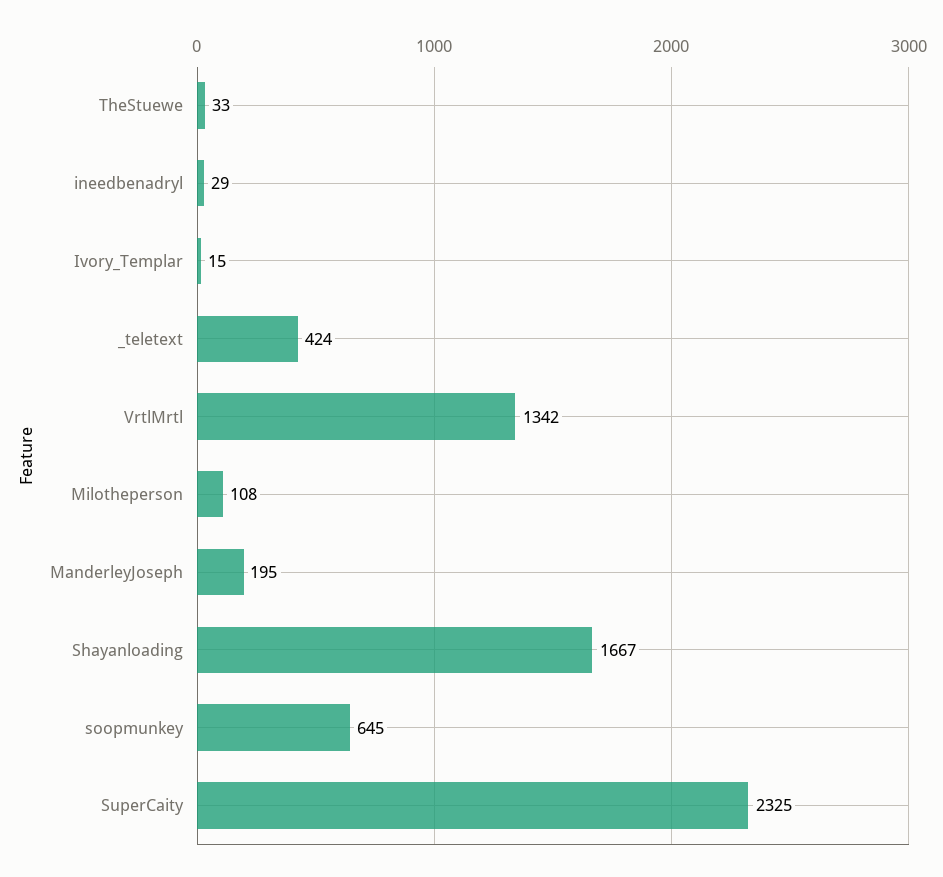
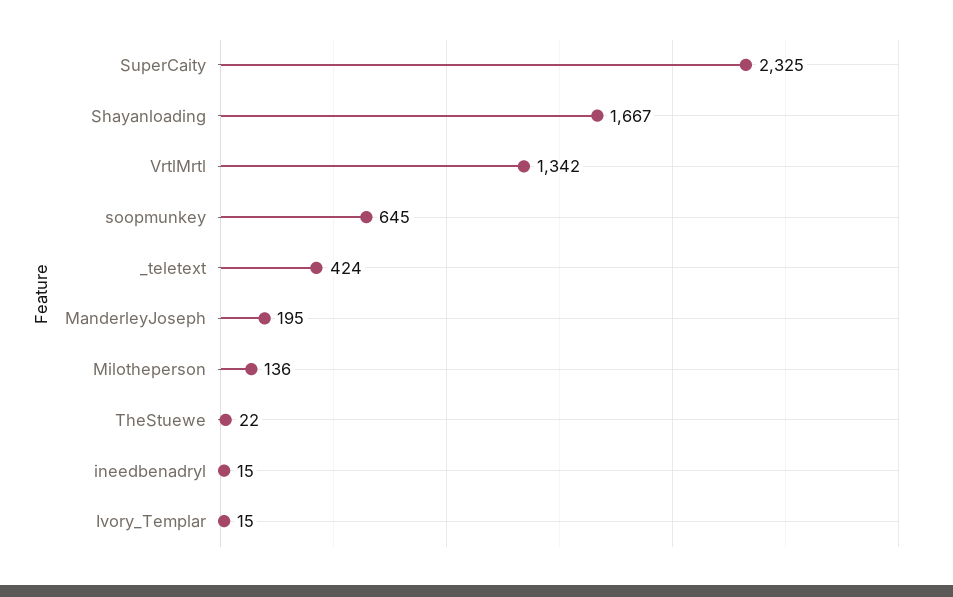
TheStuewe: 33 -> 22
ineedbenadryl: 29 -> 15
Milotheperson: 108 -> 136

